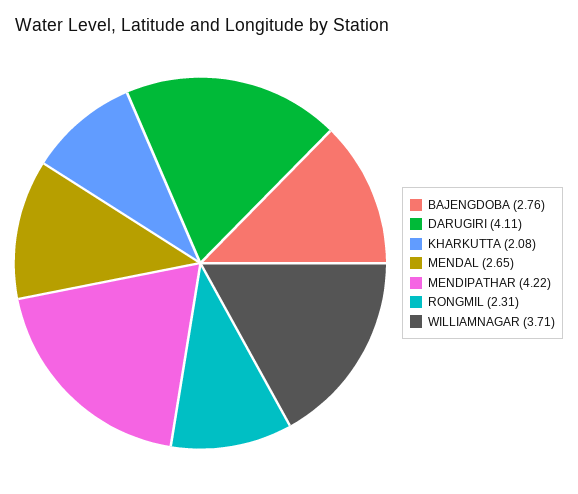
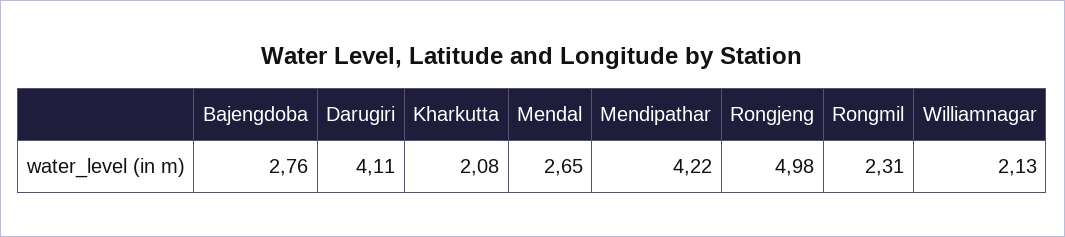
WILLIAMNAGAR: 3.71 -> 2.13
Rongjeng: none -> 4.98

